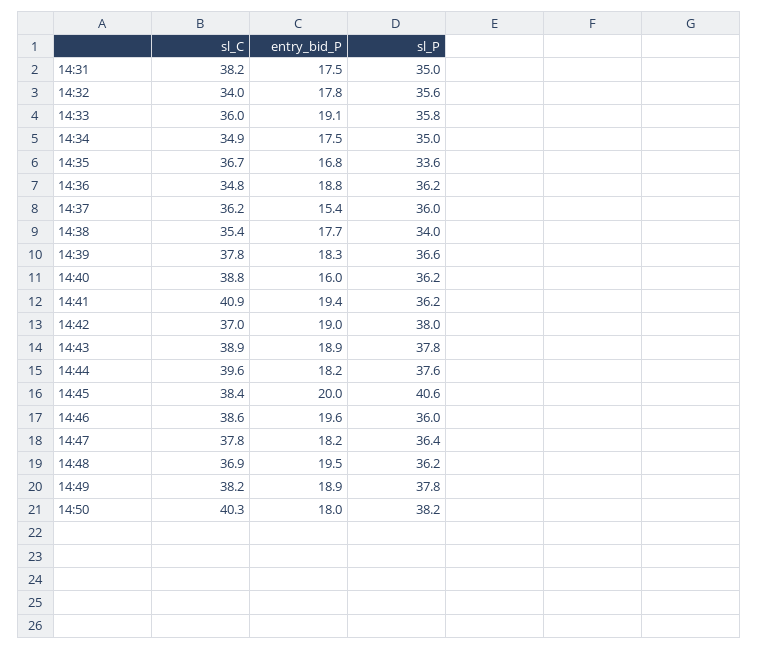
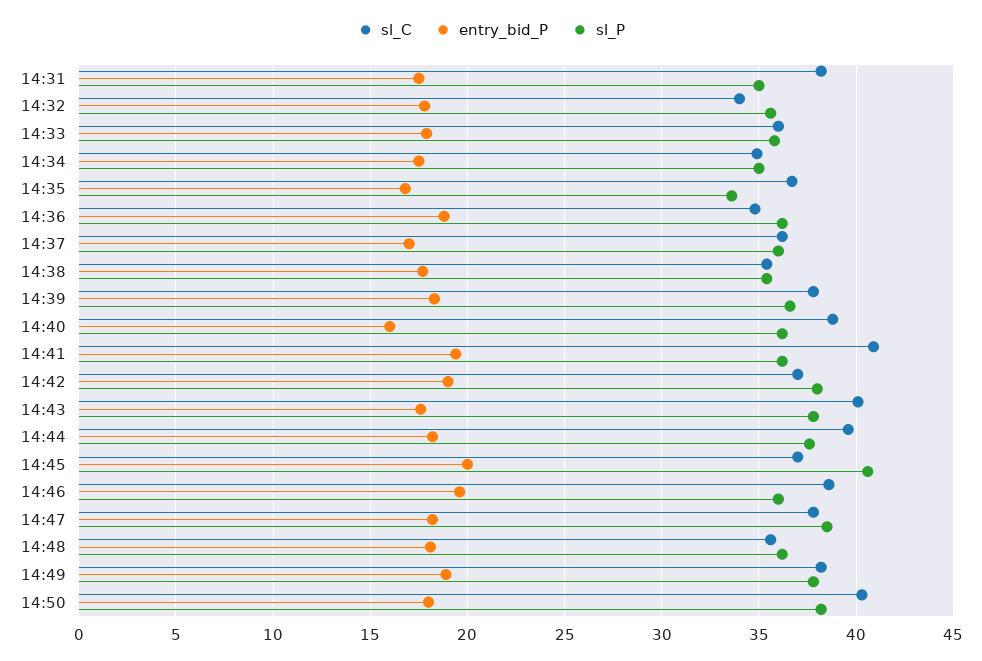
entry_bid_P, 14:33: 19.1 -> 18
entry_bid_P, 14:37: 15.4 -> 17
sl_P, 14:38: 34 -> 35.5
sl_C, 14:43: 38.9 -> 40
entry_bid_P, 14:43: 18.9 -> 17.5
sl_C, 14:45: 38.4 -> 37
sl_P, 14:47: 36.4 -> 38.5
sl_C, 14:48: 36.9 -> 35.5
entry_bid_P, 14:48: 19.5 -> 18

